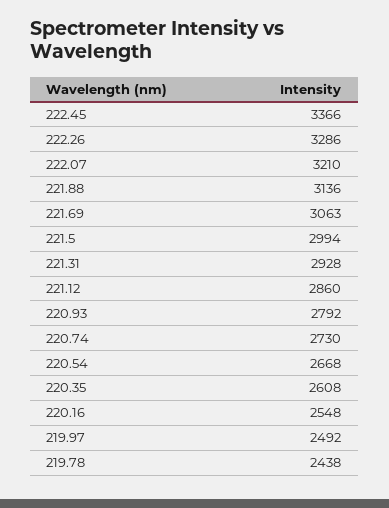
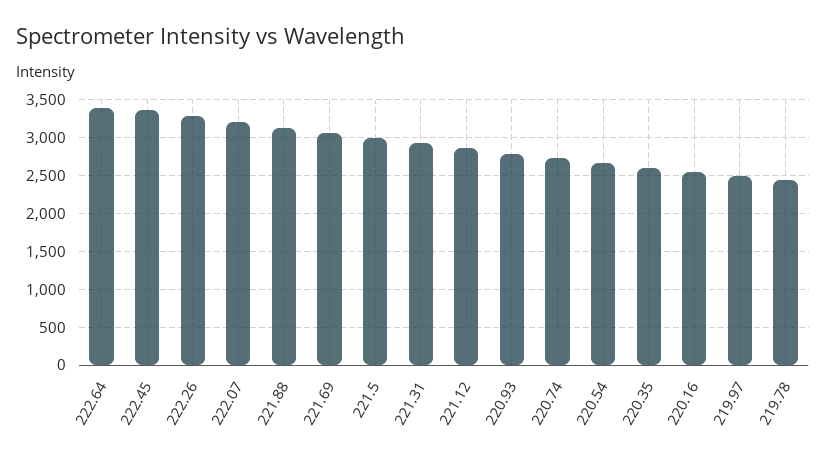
222.64: none -> 3400

